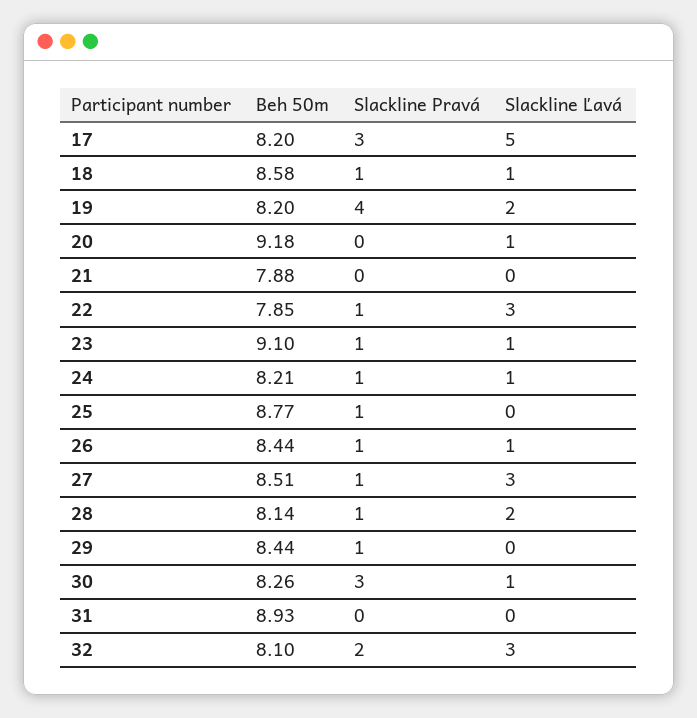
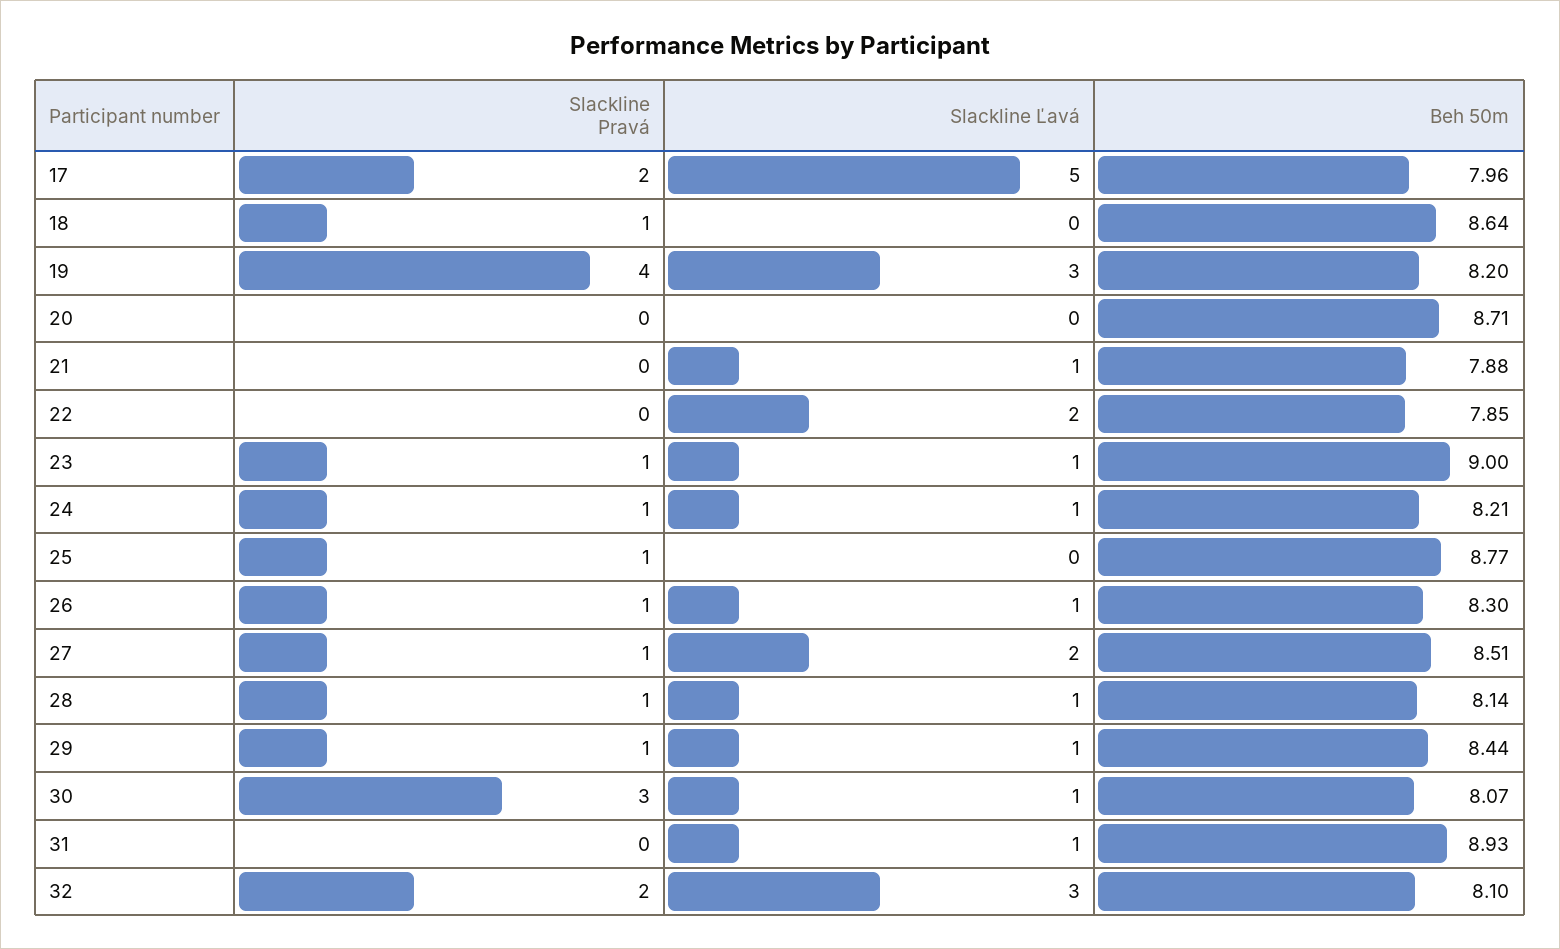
Beh 50m, 17: 8.2 -> 7.96
Slackline Pravá, 17: 3 -> 2
Beh 50m, 18: 8.58 -> 8.64
Slackline Ľavá, 18: 1 -> 0
Slackline Ľavá, 19: 2 -> 3
Beh 50m, 20: 9.18 -> 8.71
Slackline Ľavá, 20: 1 -> 0
Slackline Ľavá, 21: 0 -> 1
Slackline Pravá, 22: 1 -> 0
Slackline Ľavá, 22: 3 -> 2
Beh 50m, 23: 9.1 -> 9
Beh 50m, 26: 8.44 -> 8.3
Slackline Ľavá, 27: 3 -> 2
Slackline Ľavá, 28: 2 -> 1
Slackline Ľavá, 29: 0 -> 1
Beh 50m, 30: 8.26 -> 8.07
Slackline Ľavá, 31: 0 -> 1

